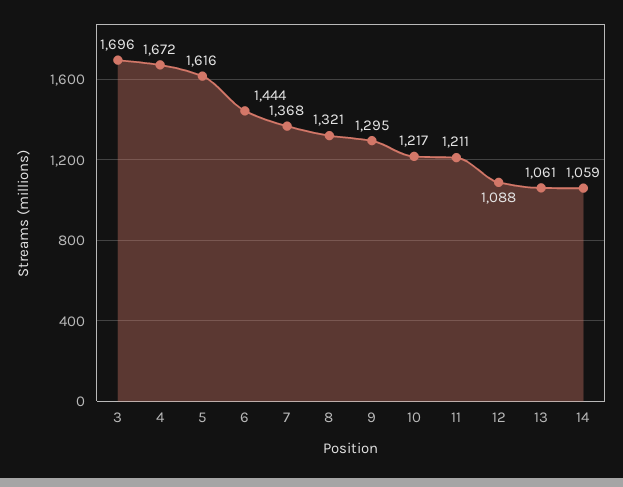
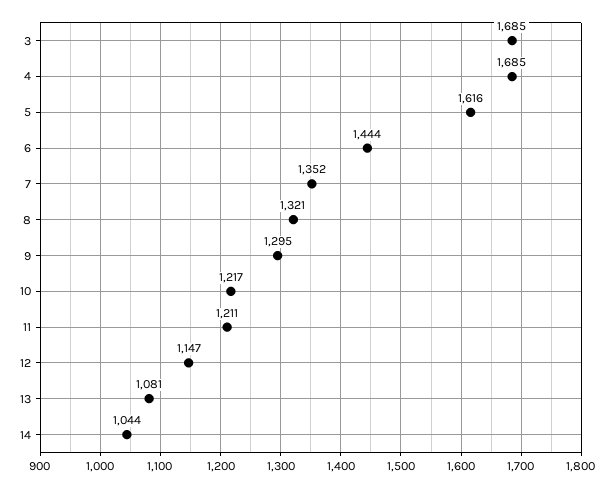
3: 1696 -> 1685
4: 1672 -> 1685
7: 1368 -> 1352
12: 1088 -> 1147
13: 1061 -> 1081
14: 1059 -> 1044

